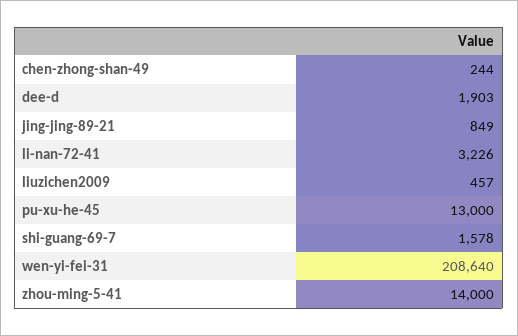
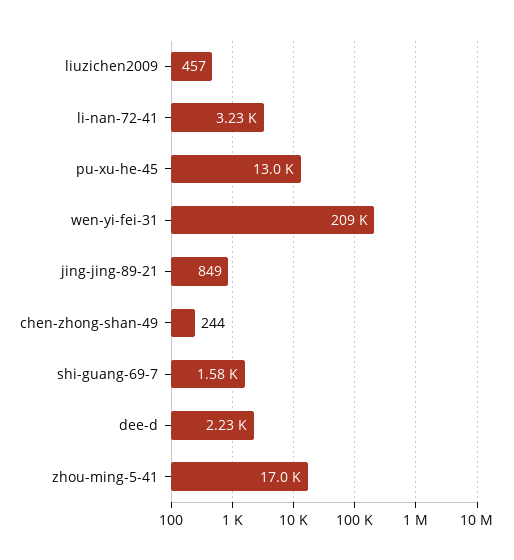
dee-d: 1903 -> 2230
zhou-ming-5-41: 14000 -> 17000

